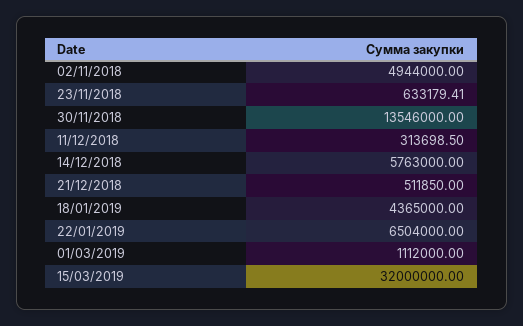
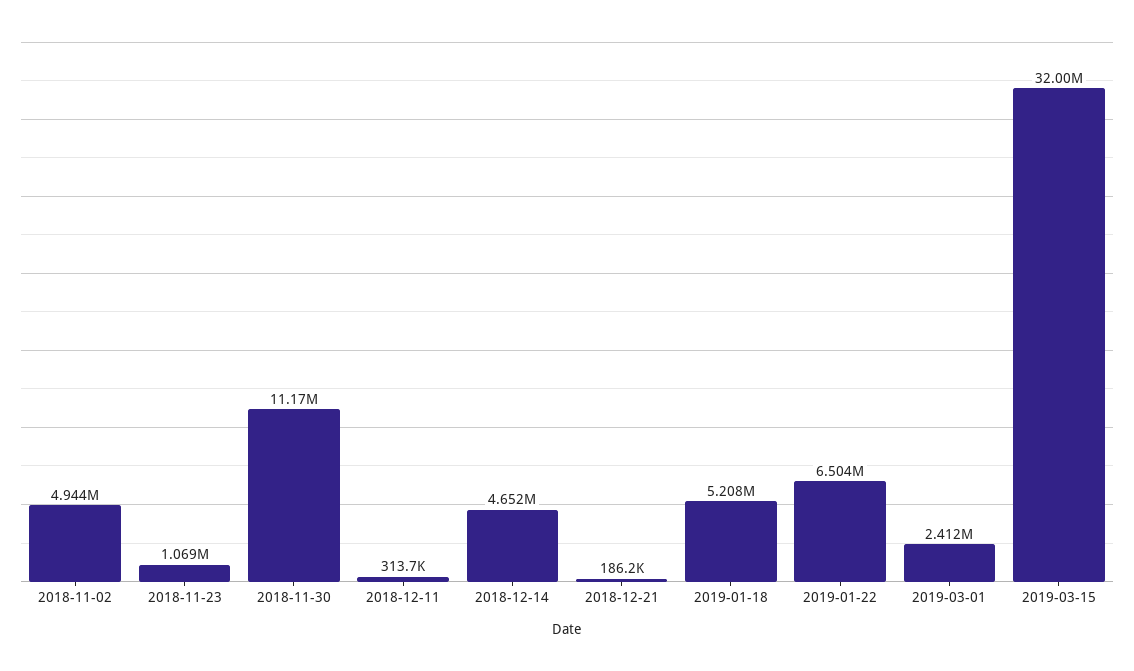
23/11/2018: 633179.41 -> 1069000
30/11/2018: 13546000 -> 11170000
14/12/2018: 5763000 -> 4652000
21/12/2018: 511850 -> 186200
18/01/2019: 4365000 -> 5208000
01/03/2019: 1112000 -> 2412000

